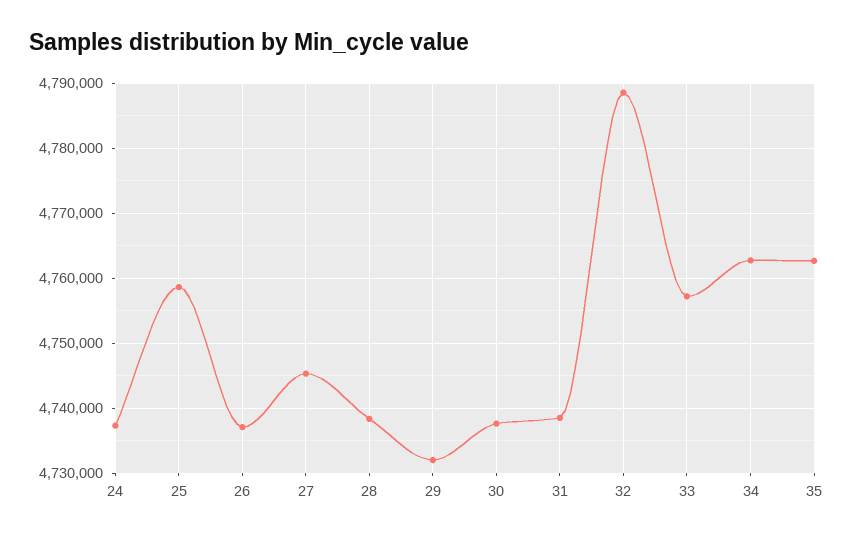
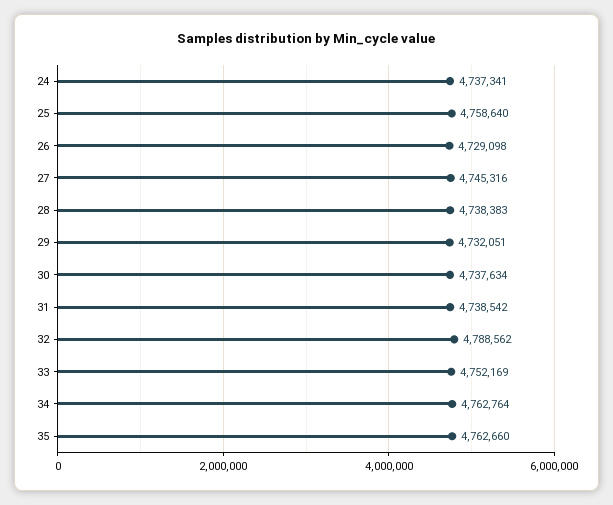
26: 4737000 -> 4729098
33: 4757000 -> 4752169

